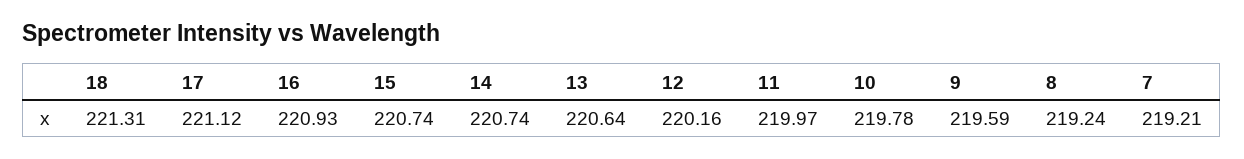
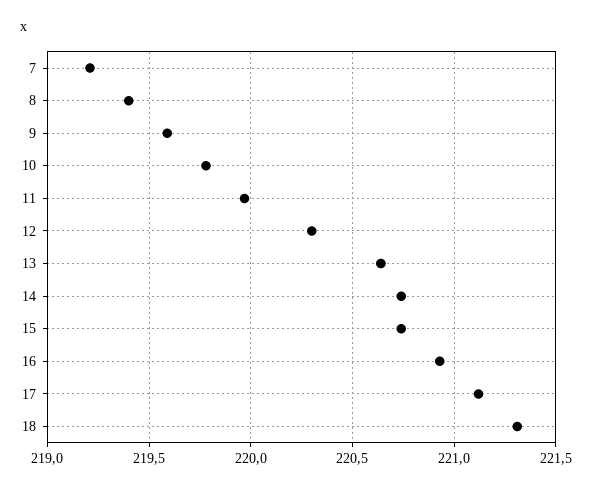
12: 220.16 -> 220.3
8: 219.24 -> 219.4

